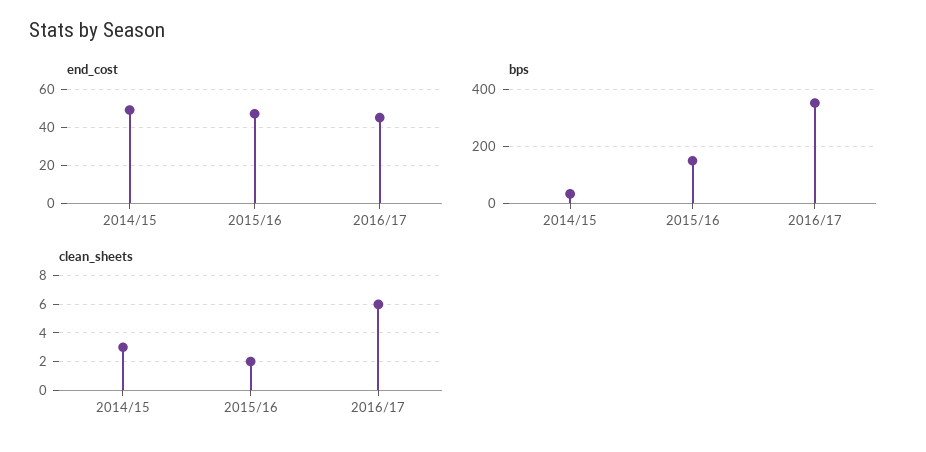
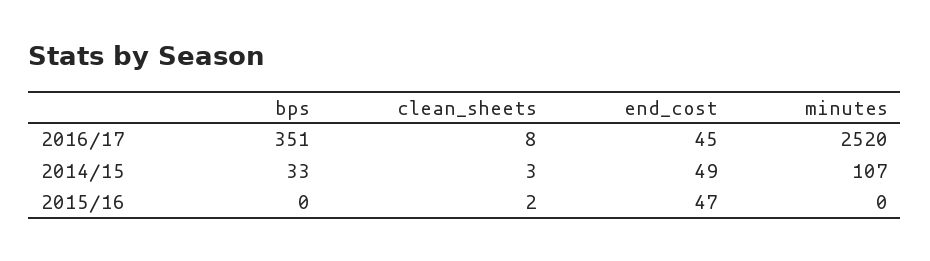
bps, 2015/16: 150 -> 0
clean_sheets, 2016/17: 6 -> 8
minutes, 2016/17: none -> 2520
minutes, 2014/15: none -> 107
minutes, 2015/16: none -> 0

